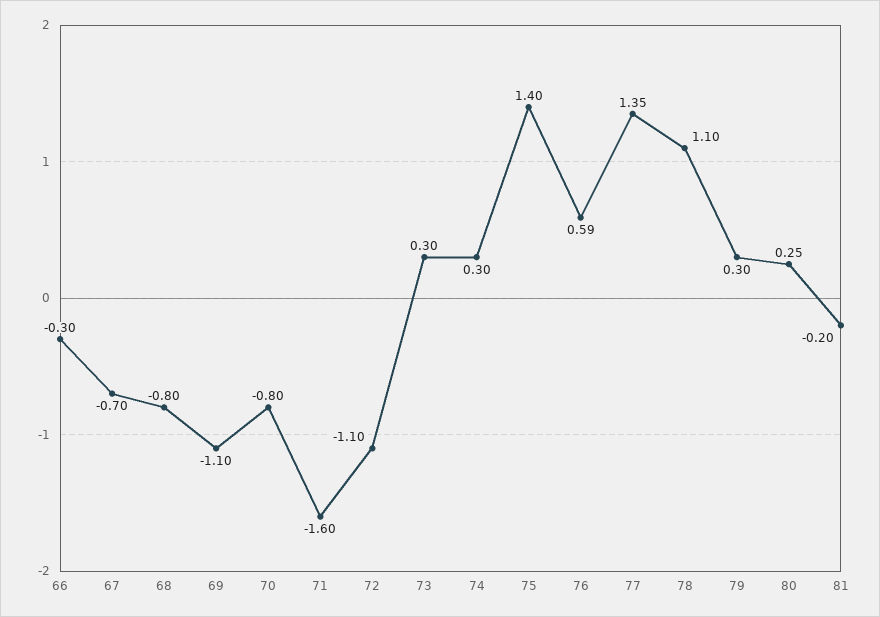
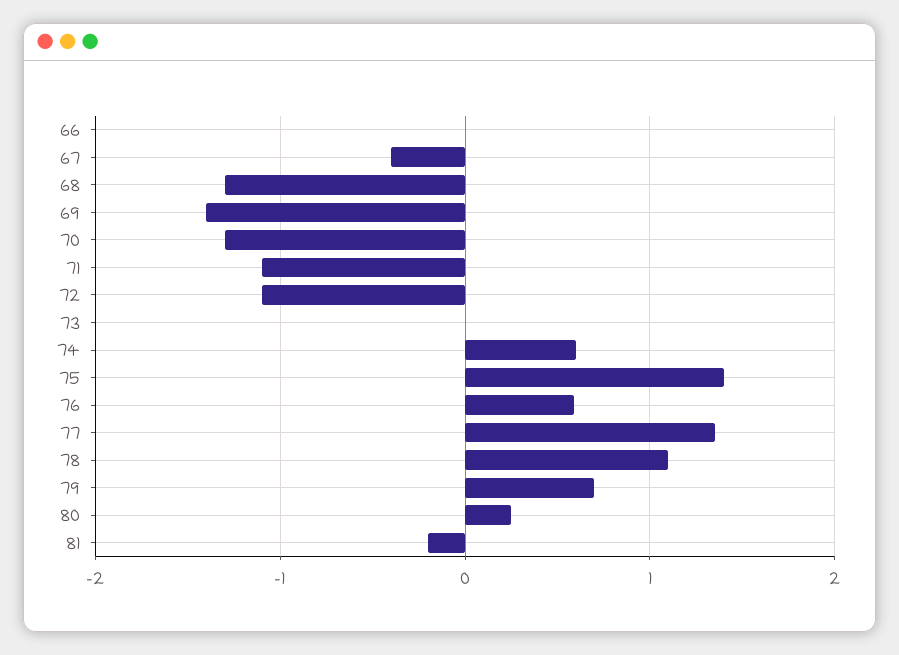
66: -0.3 -> 0
67: -0.7 -> -0.4
68: -0.8 -> -1.3
69: -1.1 -> -1.4
70: -0.8 -> -1.3
71: -1.6 -> -1.1
73: 0.3 -> 0
74: 0.3 -> 0.6
79: 0.3 -> 0.7

